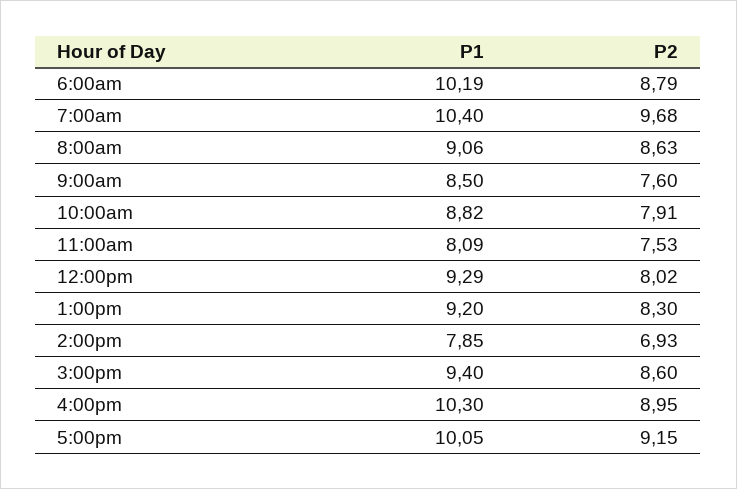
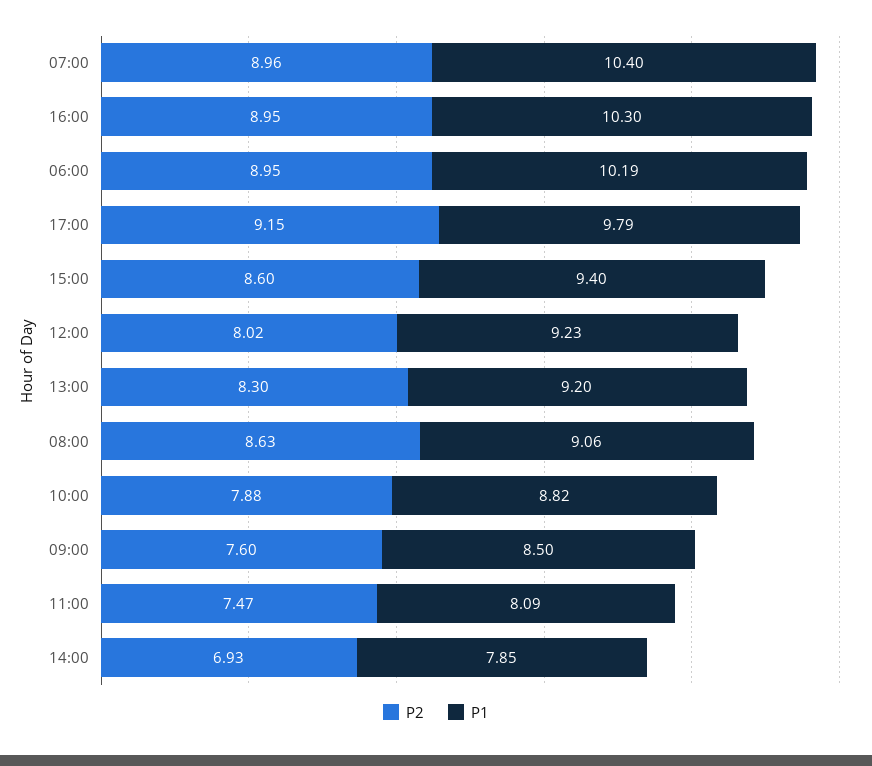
P2, 6:00am: 8.79 -> 8.95
P2, 7:00am: 9.68 -> 8.96
P2, 10:00am: 7.91 -> 7.88
P2, 11:00am: 7.53 -> 7.47
P1, 12:00pm: 9.29 -> 9.23
P1, 5:00pm: 10.05 -> 9.79

